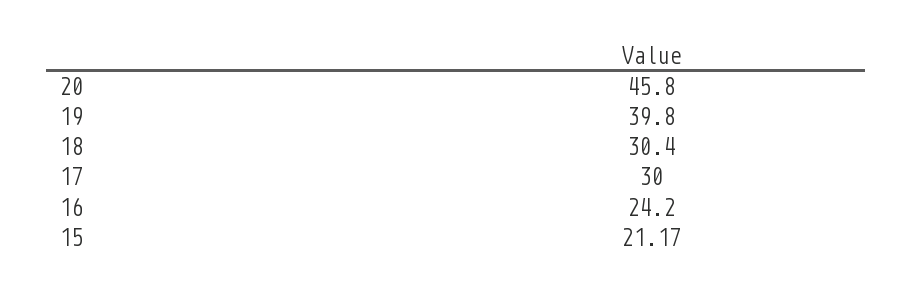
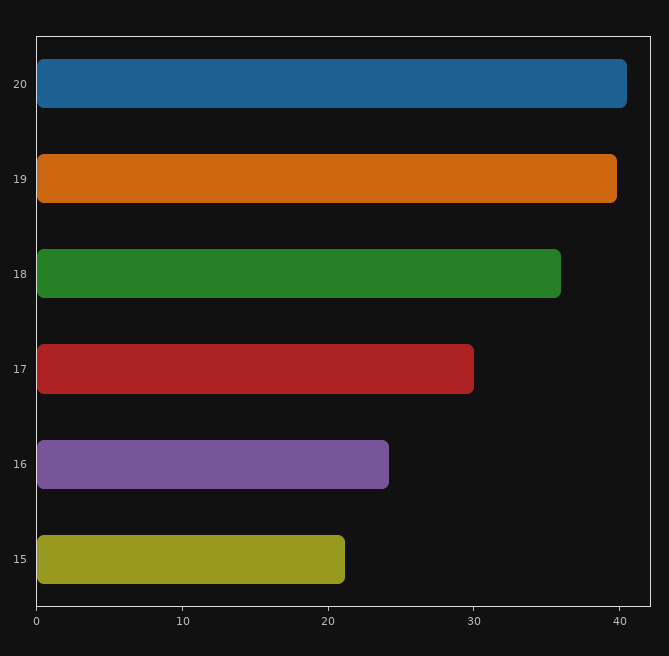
20: 45.8 -> 40
18: 30.4 -> 36

